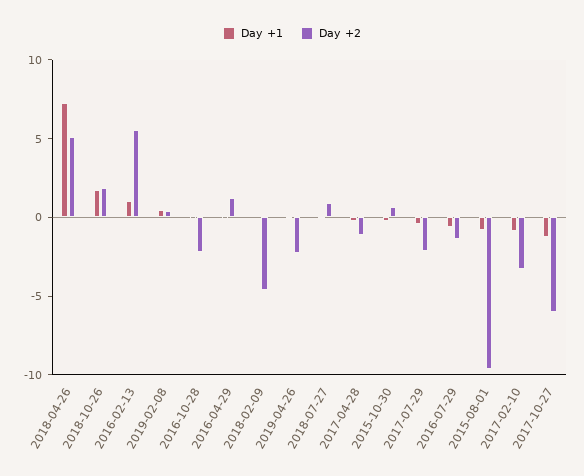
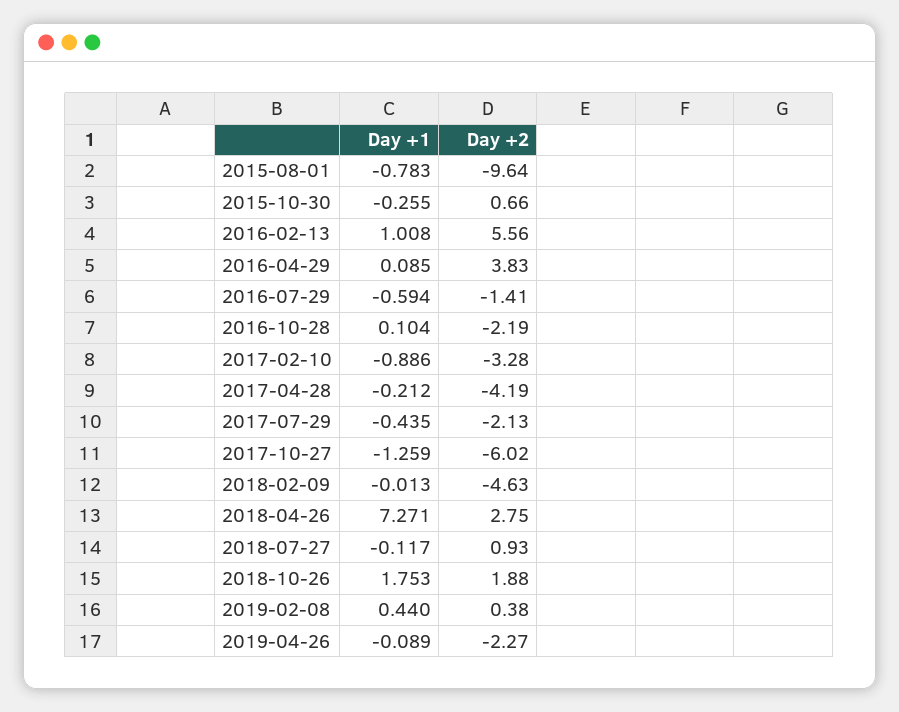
Day +2, 2018-04-26: 5 -> 2.75
Day +2, 2016-04-29: 1 -> 3.83
Day +2, 2017-04-28: -1 -> -4.19

